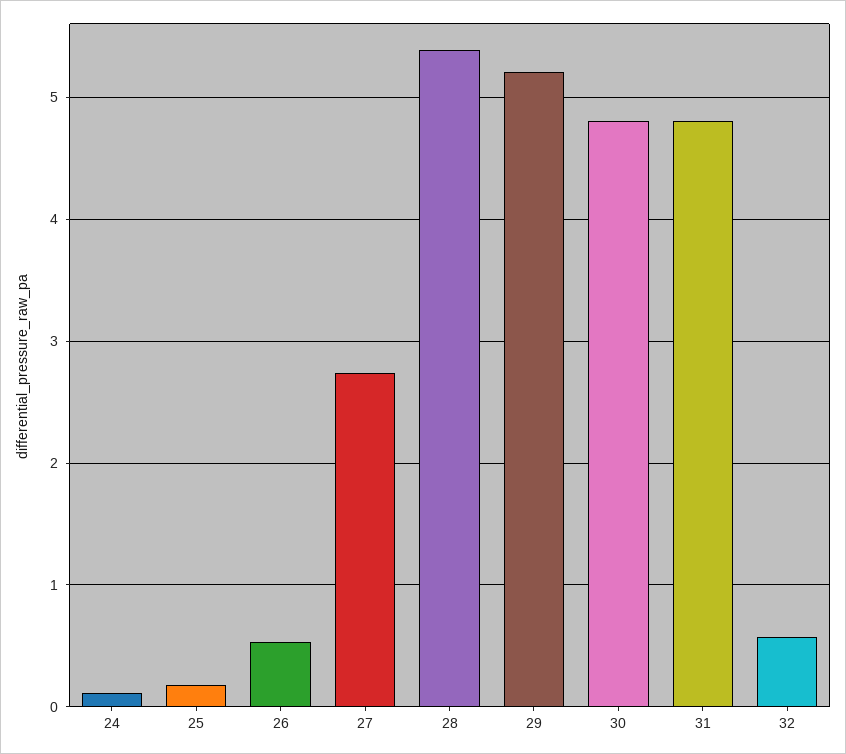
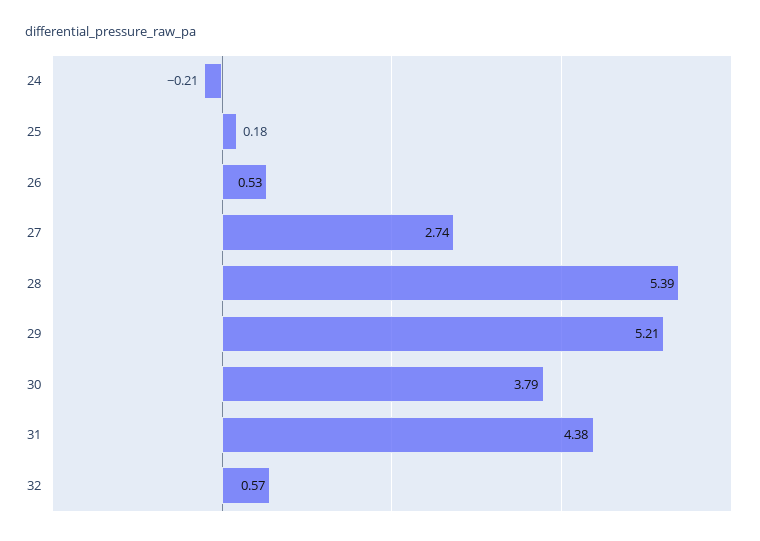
24: 0.1 -> -0.21
30: 4.8 -> 3.79
31: 4.8 -> 4.38

